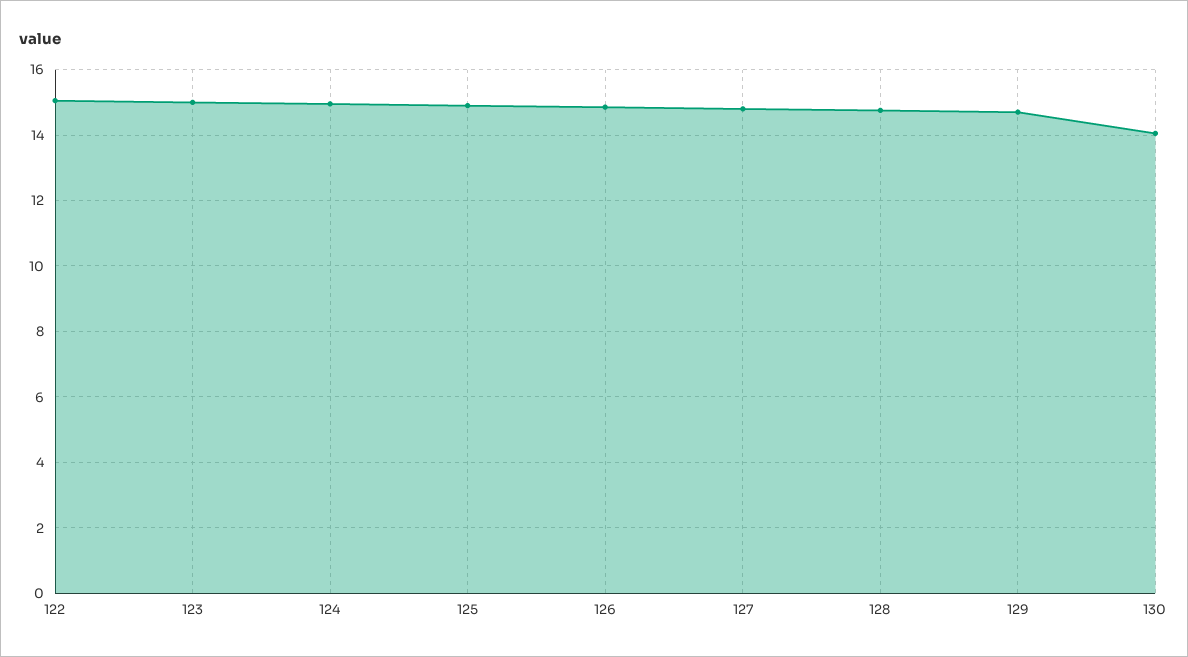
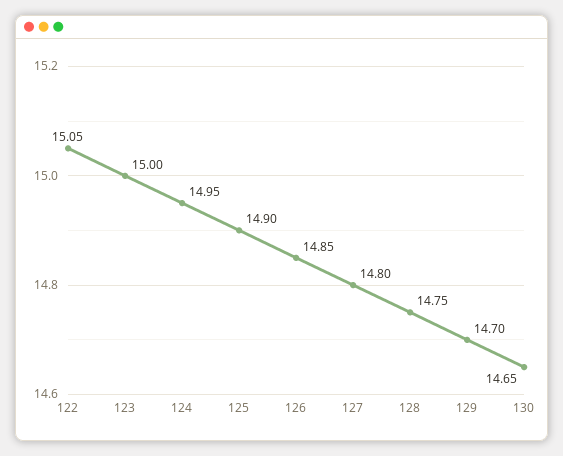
130: 14 -> 14.65

